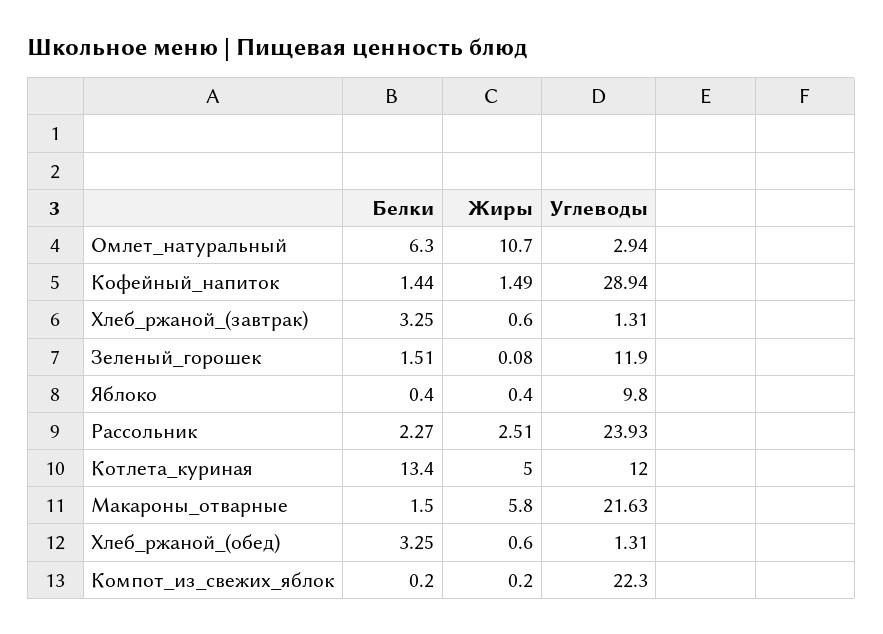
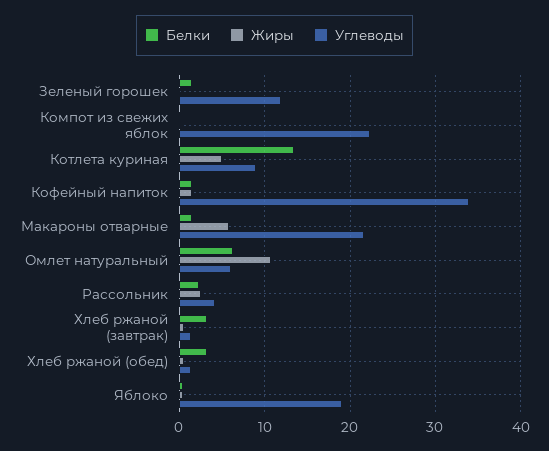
Углеводы, Омлет_натуральный: 2.94 -> 6
Углеводы, Кофейный_напиток: 28.94 -> 34
Углеводы, Яблоко: 9.8 -> 19
Углеводы, Рассольник: 23.93 -> 4
Углеводы, Котлета_куриная: 12 -> 9

